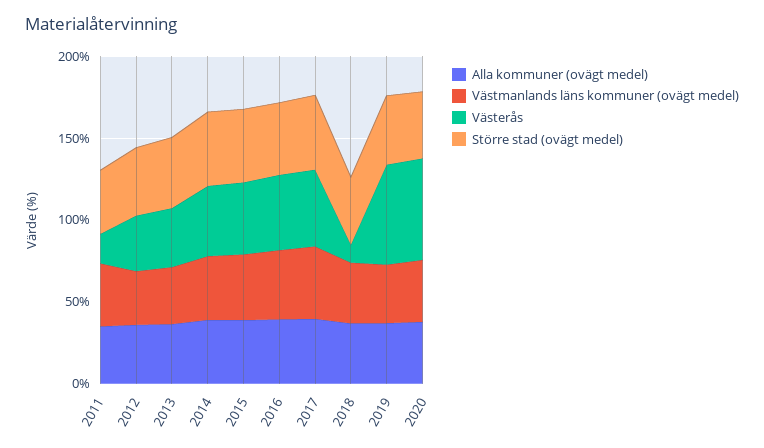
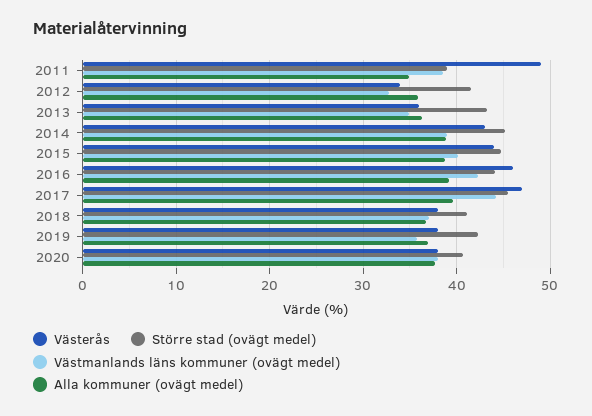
Västerås, 2011: 20 -> 49
Västerås, 2018: 10 -> 38
Västerås, 2019: 60 -> 38
Västerås, 2020: 60 -> 38

